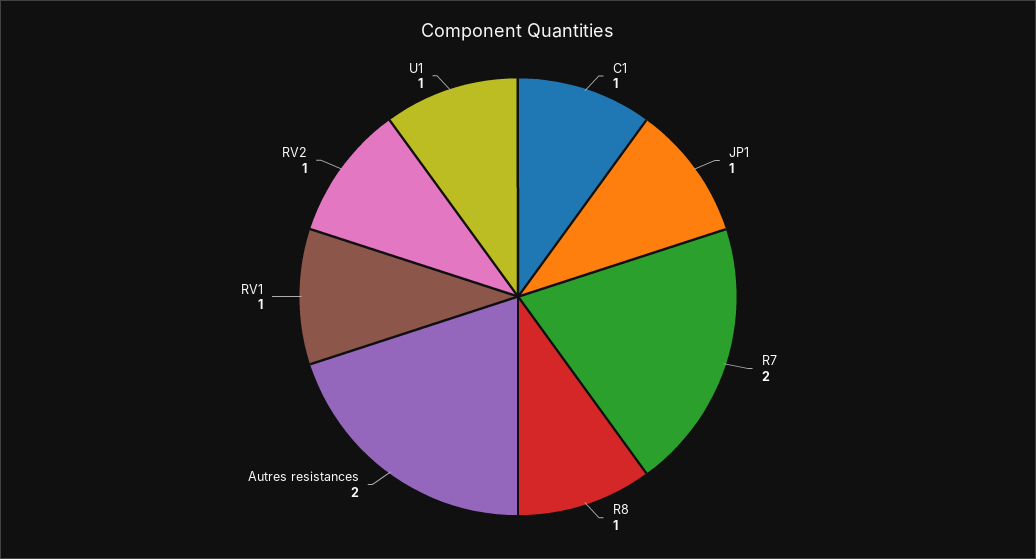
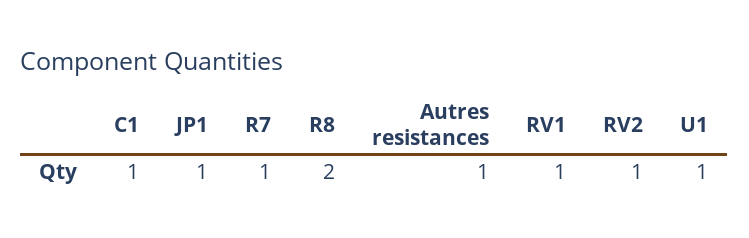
R7: 2 -> 1
R8: 1 -> 2
Autres resistances: 2 -> 1

